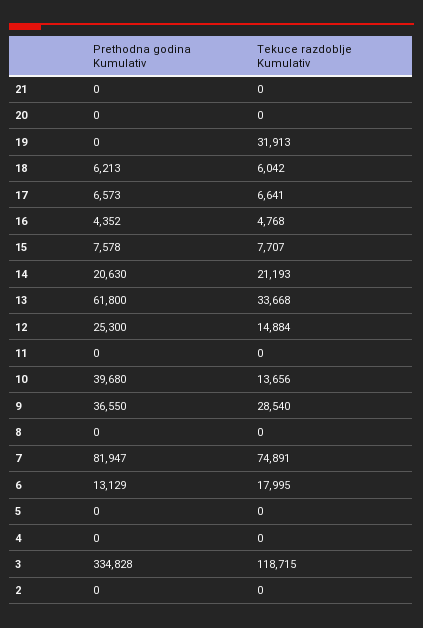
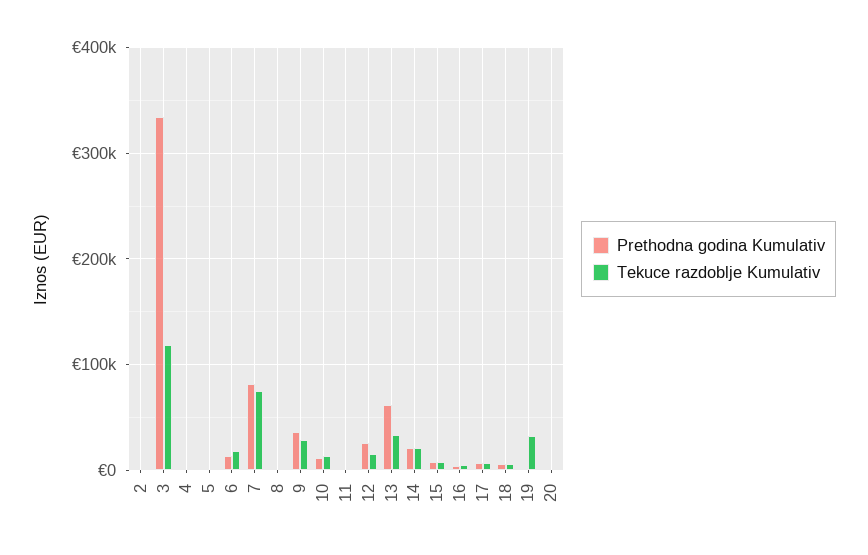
Prethodna godina Kumulativ, 21: 0 -> none
Tekuce razdoblje Kumulativ, 21: 0 -> none
Prethodna godina Kumulativ, 10: 39680 -> 10000

